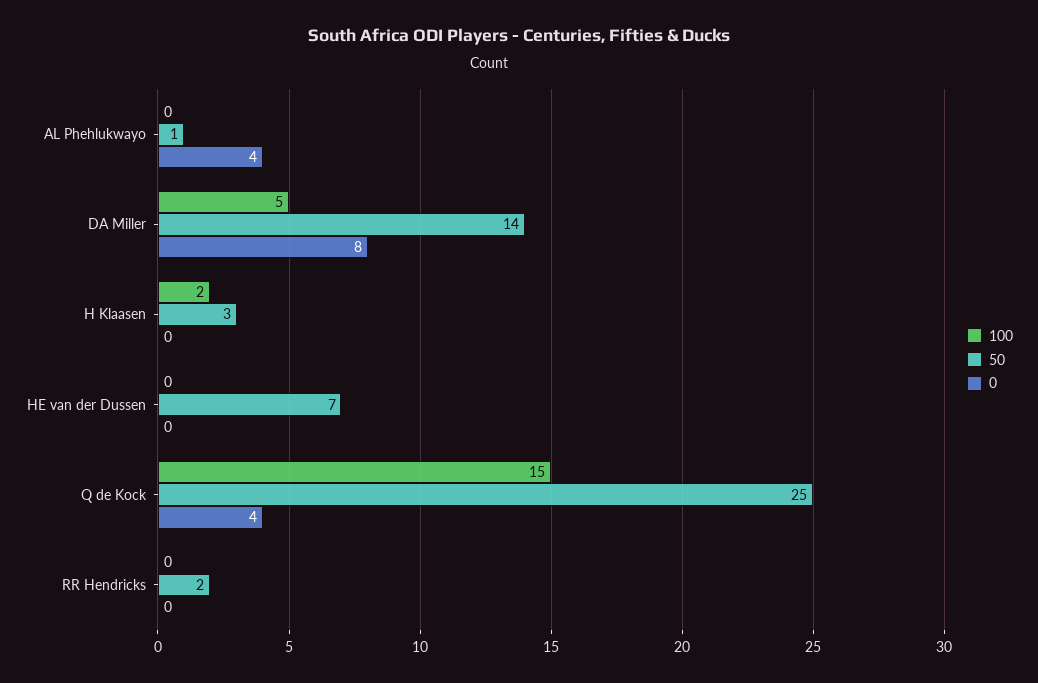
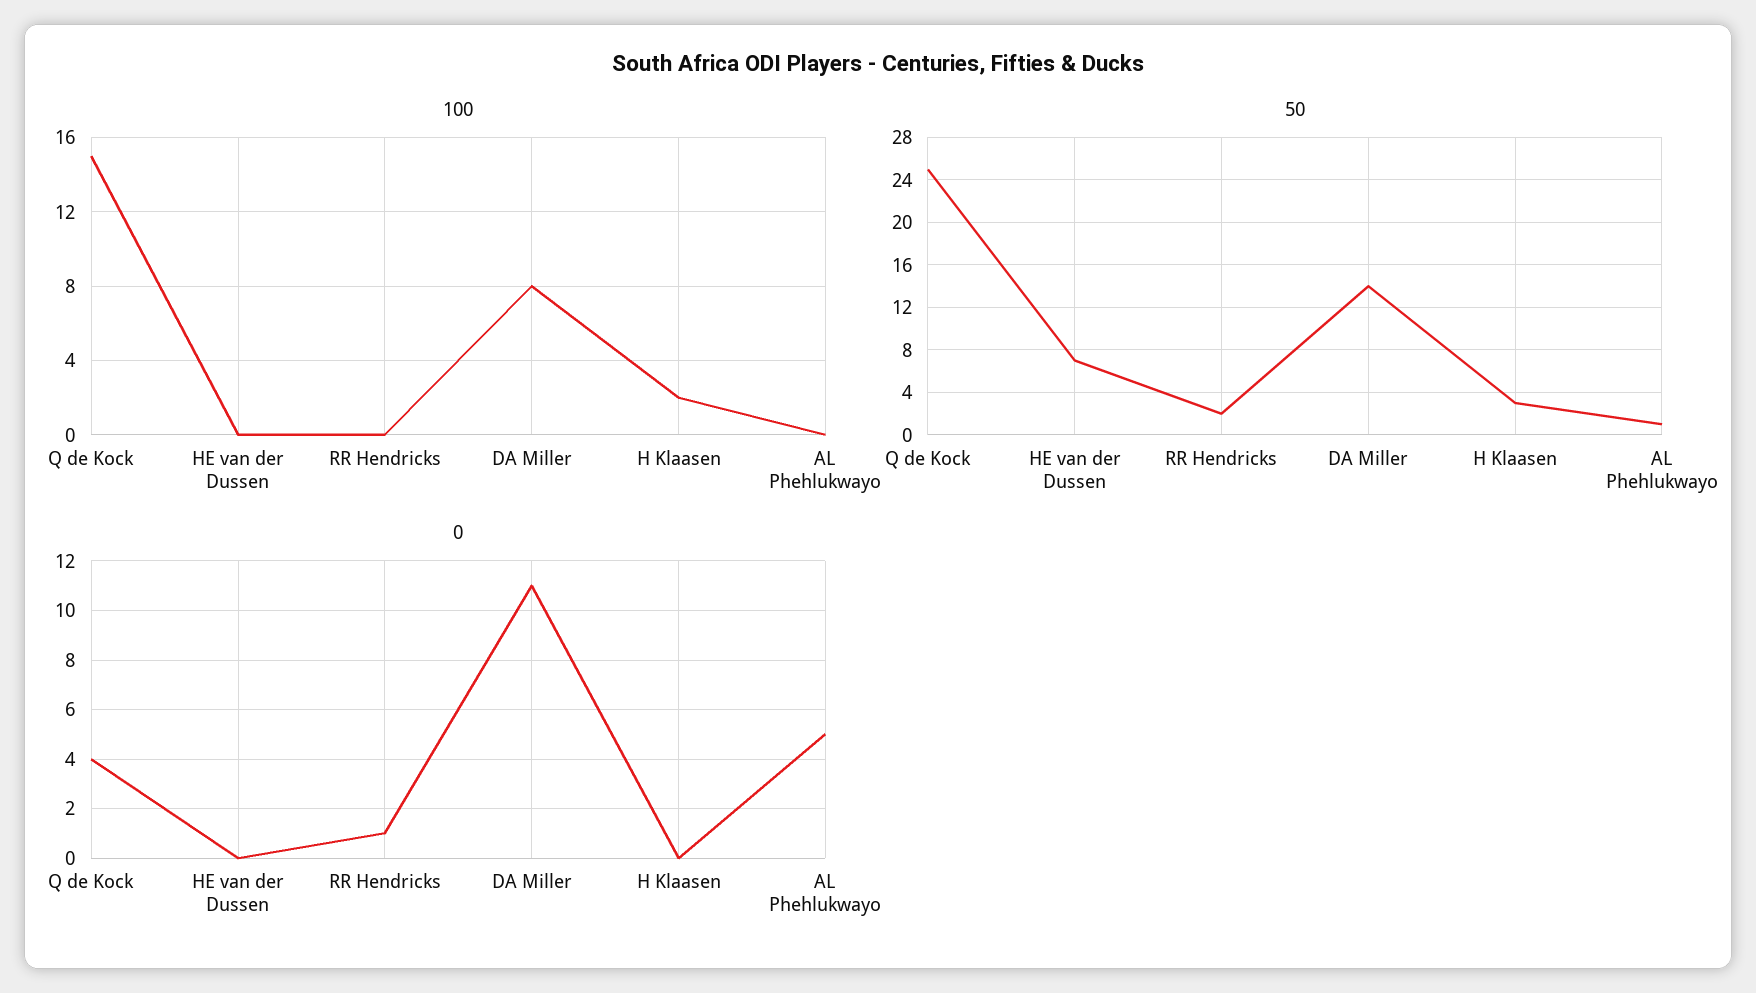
0, AL Phehlukwayo: 4 -> 5
100, DA Miller: 5 -> 8
0, DA Miller: 8 -> 11
0, RR Hendricks: 0 -> 1

